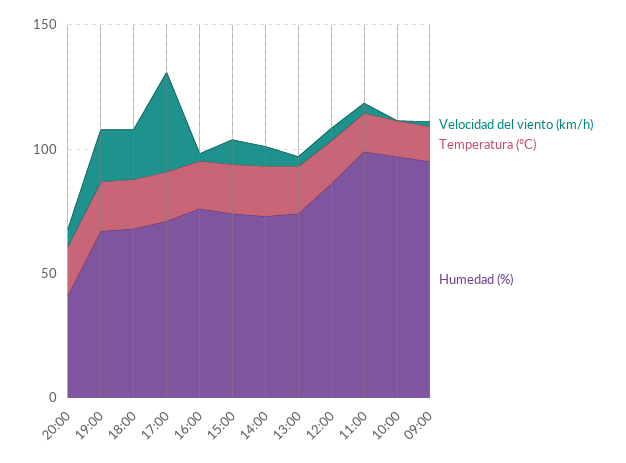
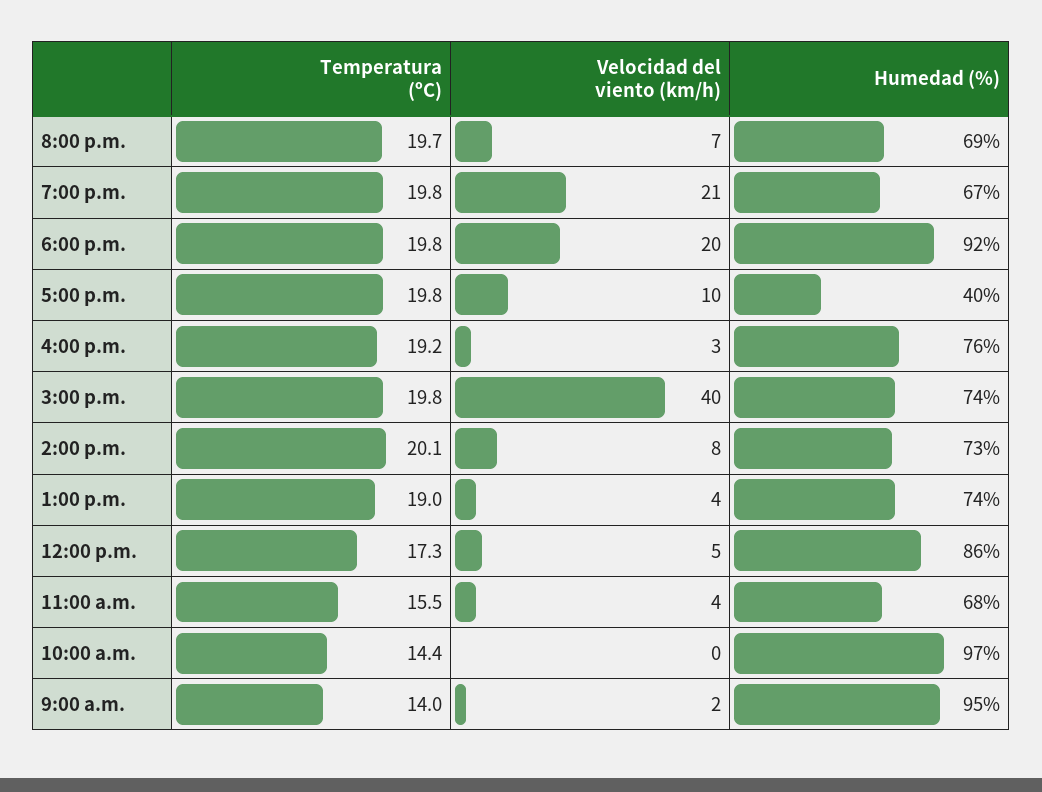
Humedad (%), 20:00: 40 -> 69
Humedad (%), 18:00: 70 -> 92
Velocidad del viento (km/h), 17:00: 40 -> 10
Humedad (%), 17:00: 70 -> 40
Velocidad del viento (km/h), 15:00: 10 -> 40
Humedad (%), 11:00: 100 -> 68

